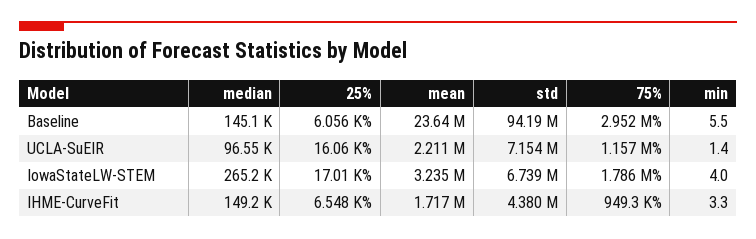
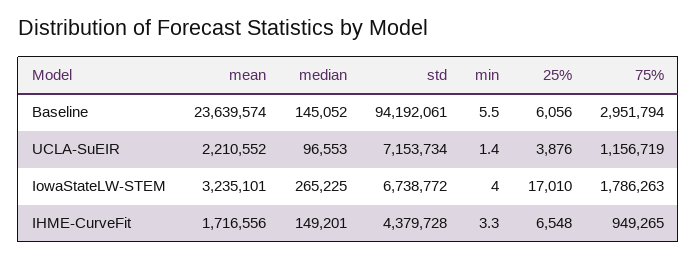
25%, UCLA-SuEIR: 16060 -> 3876

